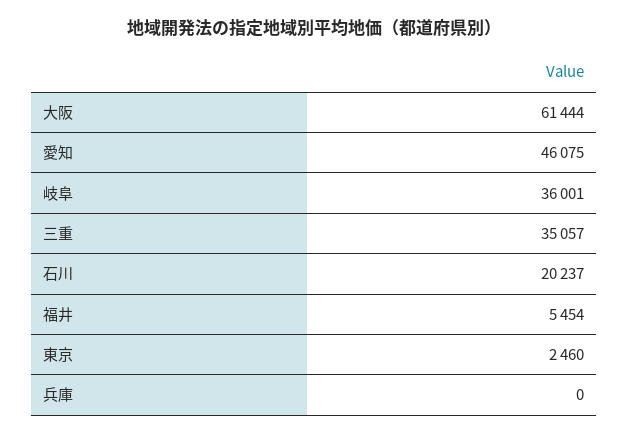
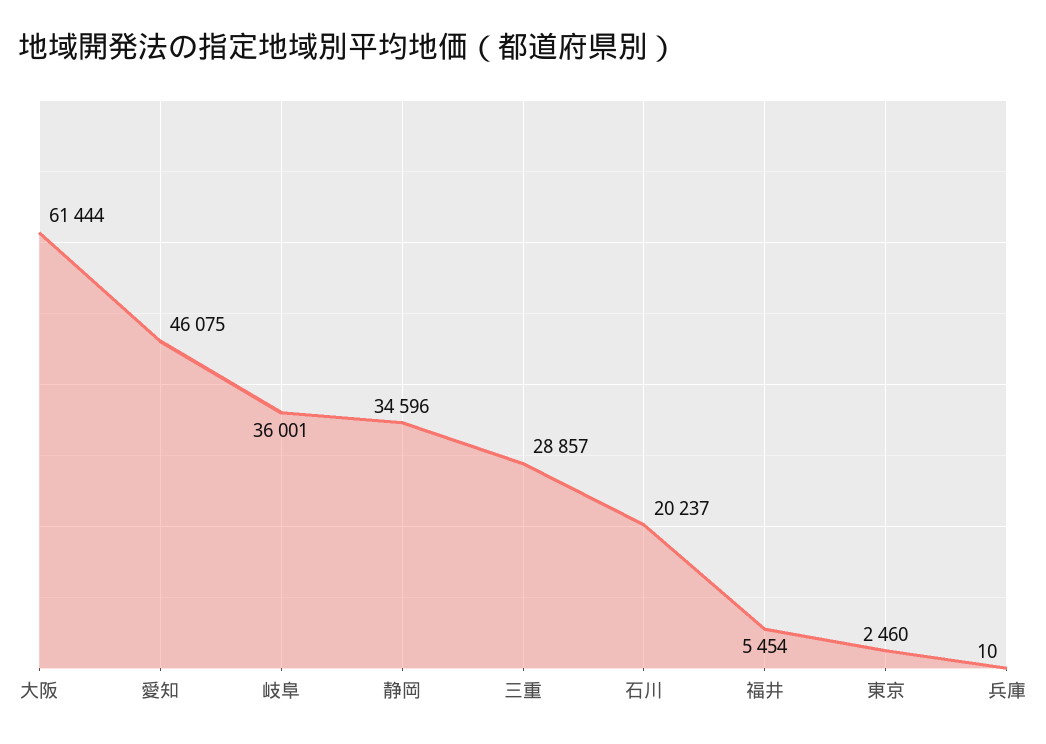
三重: 35057 -> 28857
兵庫: 0 -> 10
静岡: none -> 34596

